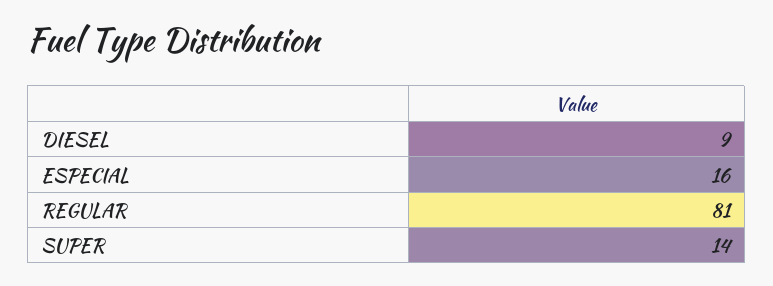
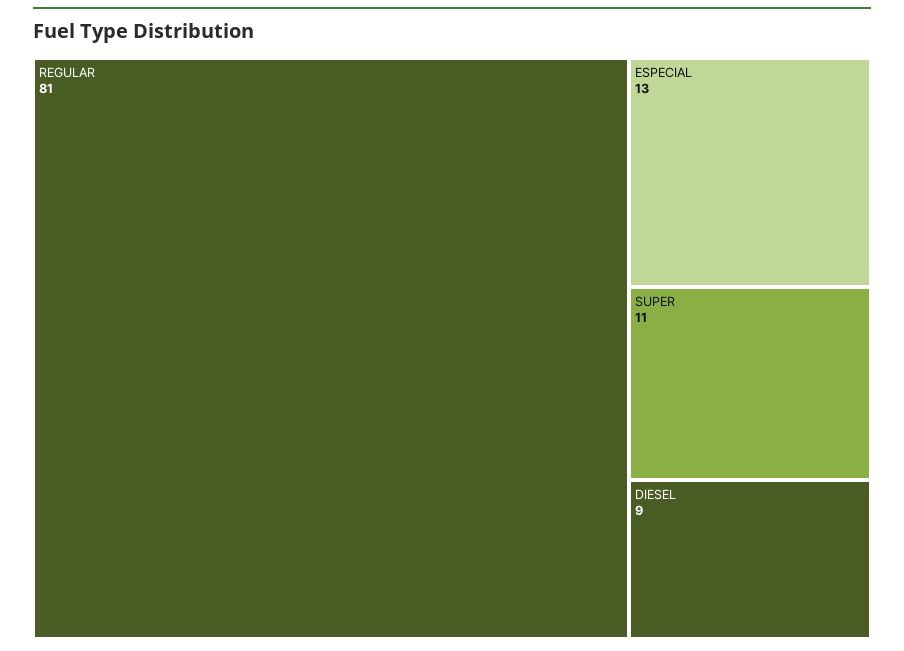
ESPECIAL: 16 -> 13
SUPER: 14 -> 11

